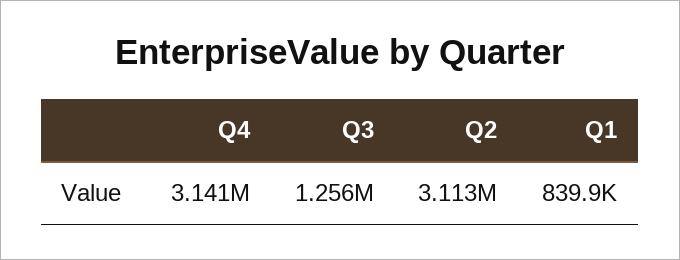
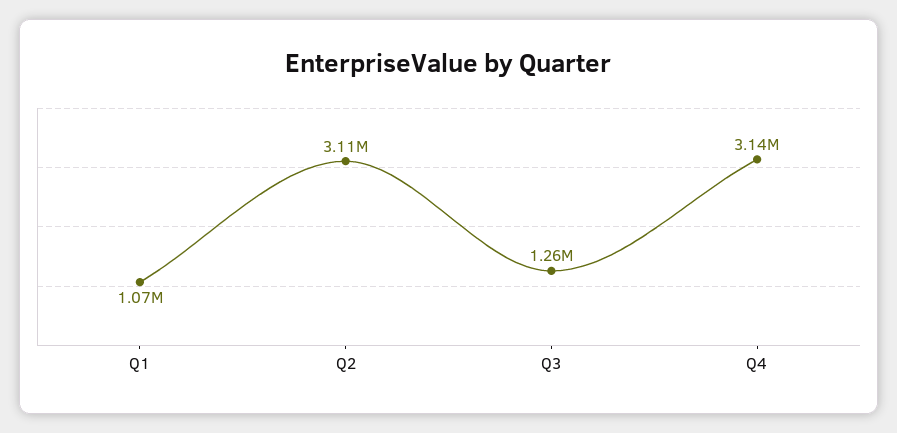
Q1: 839900 -> 1070000

